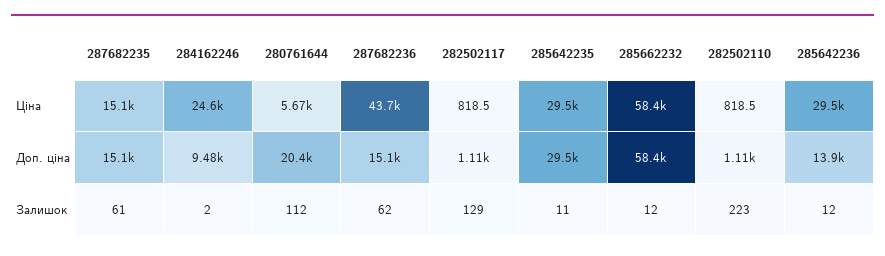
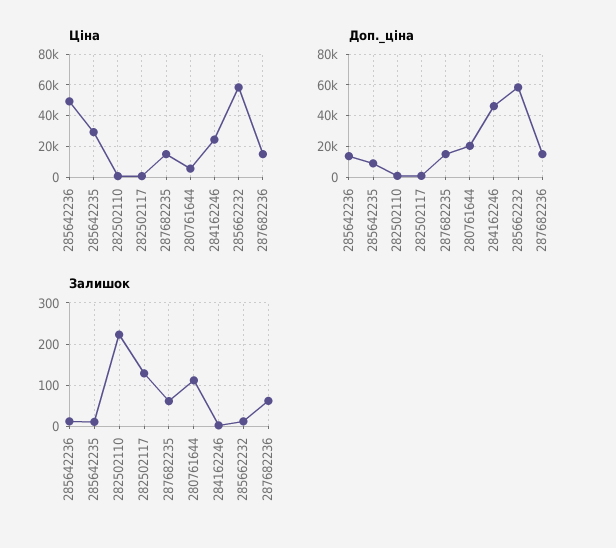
Ціна, 287682236: 43700 -> 15000
Ціна, 285642236: 29500 -> 50000
Доп. ціна, 284162246: 9480 -> 45000
Доп. ціна, 285642235: 29500 -> 10000

